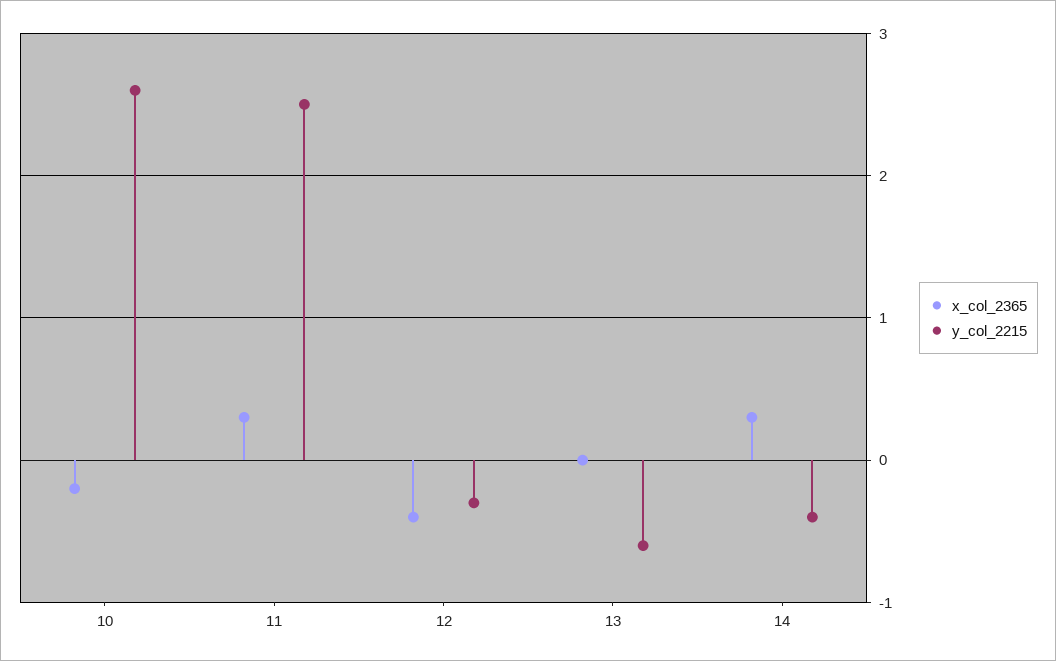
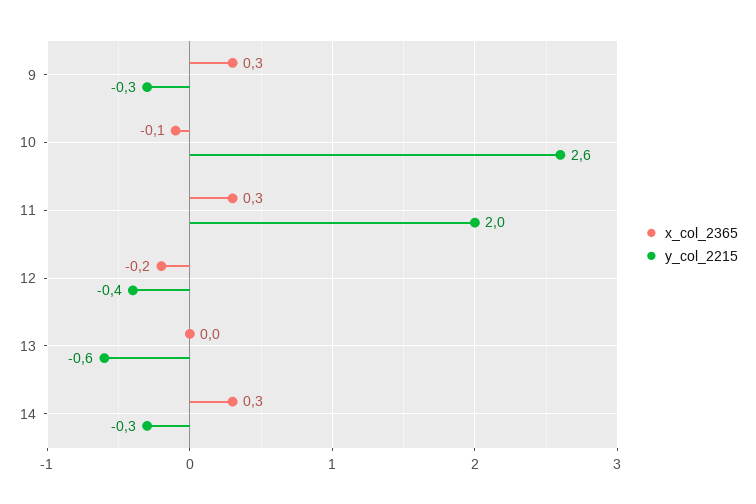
x_col_2365, 10: -0.2 -> -0.1
y_col_2215, 11: 2.5 -> 2
x_col_2365, 12: -0.4 -> -0.2
y_col_2215, 12: -0.3 -> -0.4
y_col_2215, 14: -0.4 -> -0.3
x_col_2365, 9: none -> 0.3
y_col_2215, 9: none -> -0.3

